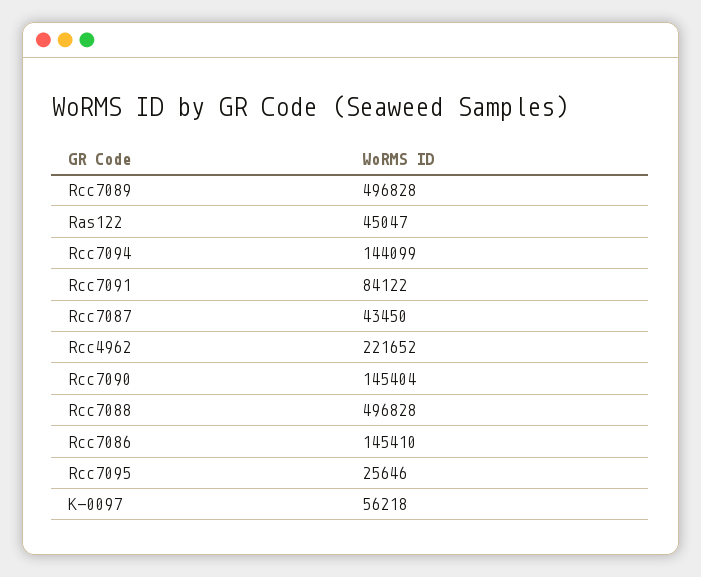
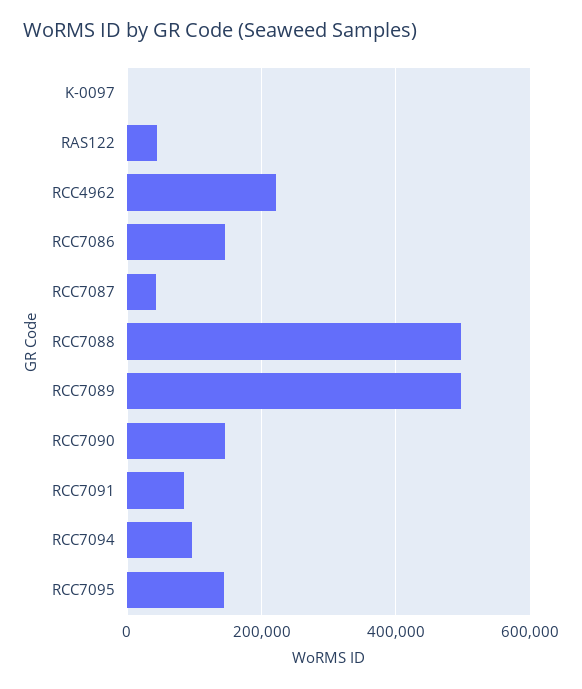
Rcc7094: 144099 -> 100000
Rcc7095: 25646 -> 140000
K-0097: 56218 -> 0

